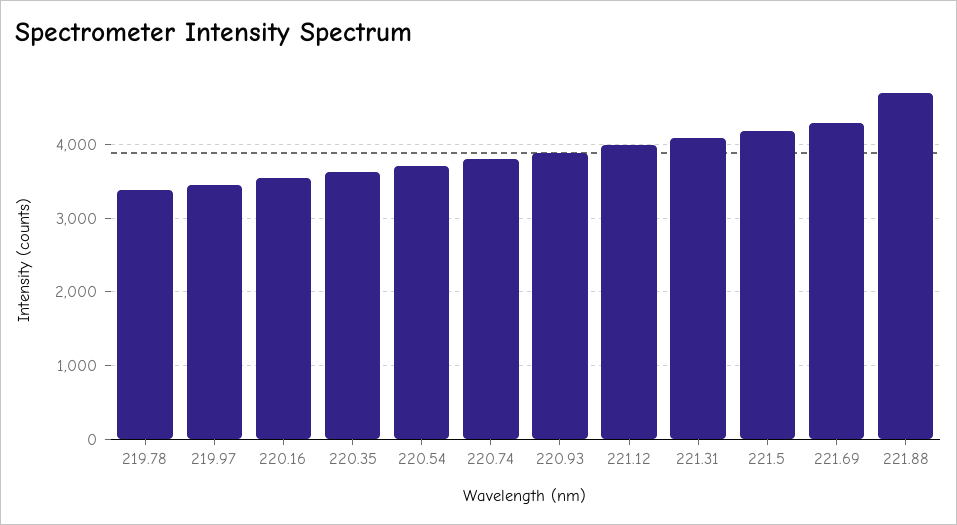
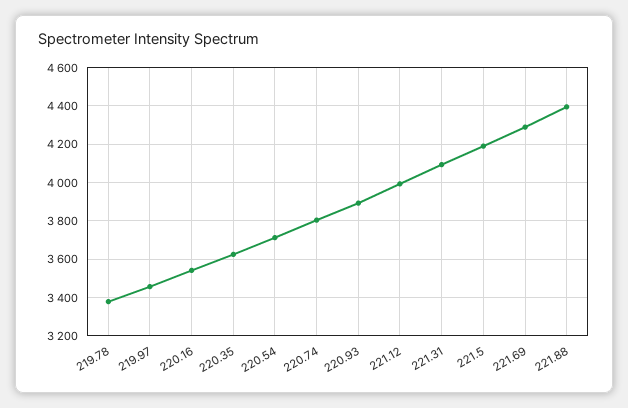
221.88: 4700 -> 4400

